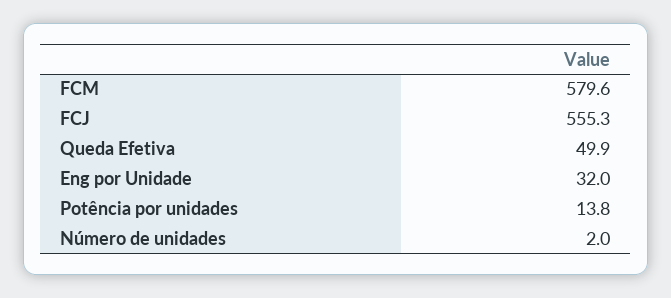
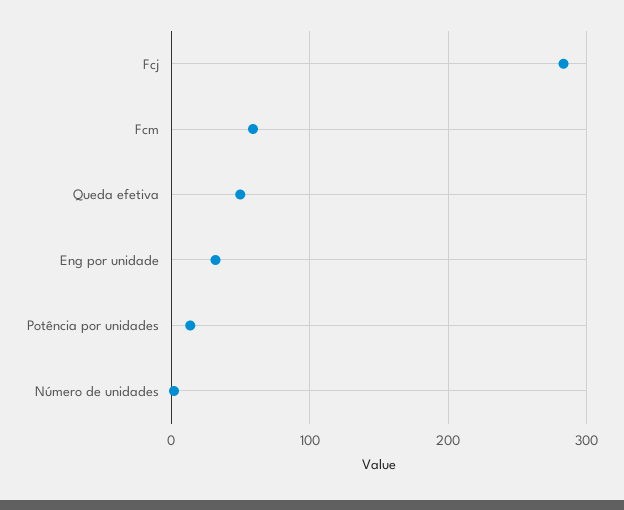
FCM: 579.6 -> 60
FCJ: 555.3 -> 280

